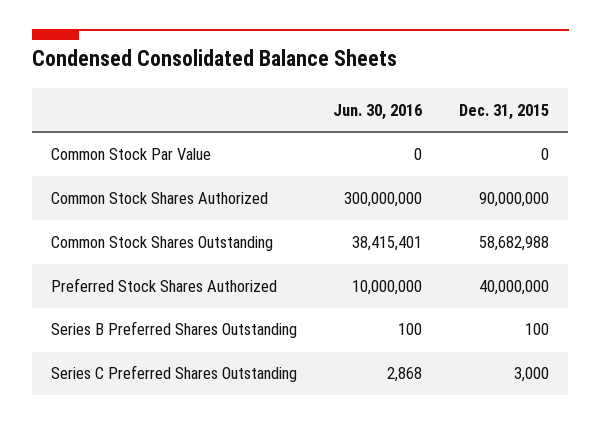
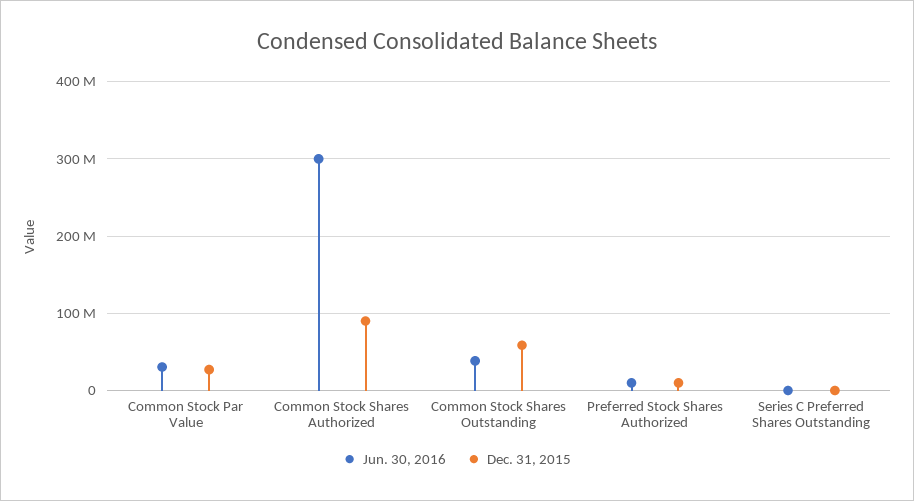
Jun. 30, 2016, Common Stock Par Value: 0 -> 30000000
Dec. 31, 2015, Common Stock Par Value: 0 -> 30000000
Dec. 31, 2015, Preferred Stock Shares Authorized: 40000000 -> 10000000
Jun. 30, 2016, Series B Preferred Shares Outstanding: 100 -> none
Dec. 31, 2015, Series B Preferred Shares Outstanding: 100 -> none

